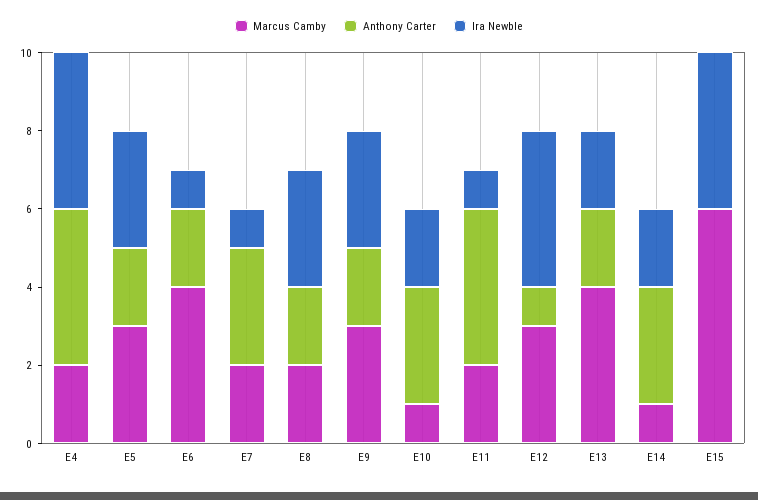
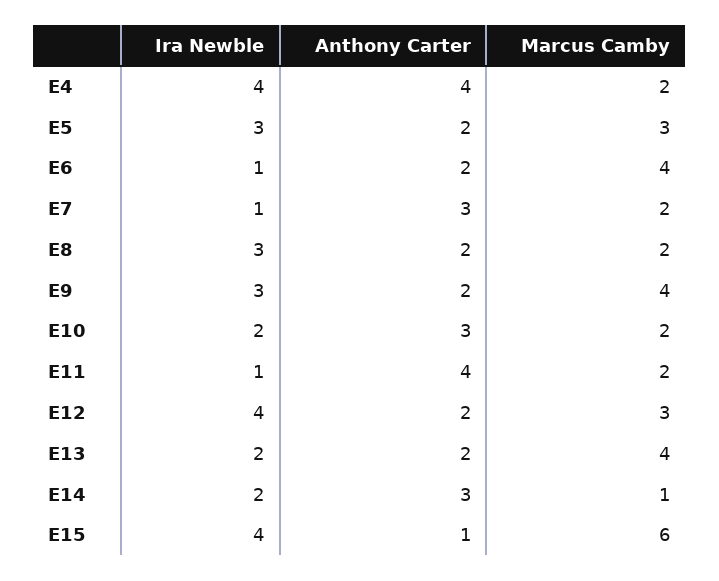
Marcus Camby, E9: 3 -> 4
Marcus Camby, E10: 1 -> 2
Anthony Carter, E12: 1 -> 2
Anthony Carter, E15: 0 -> 1

